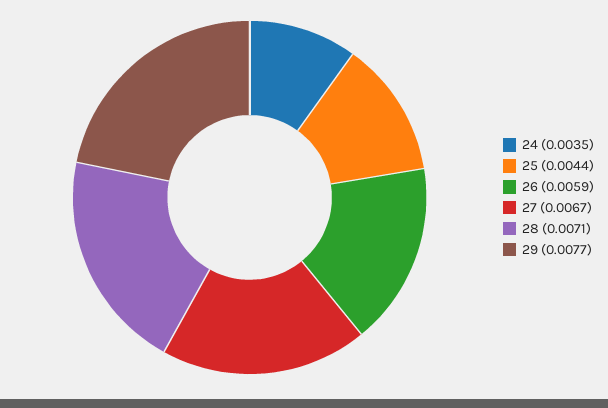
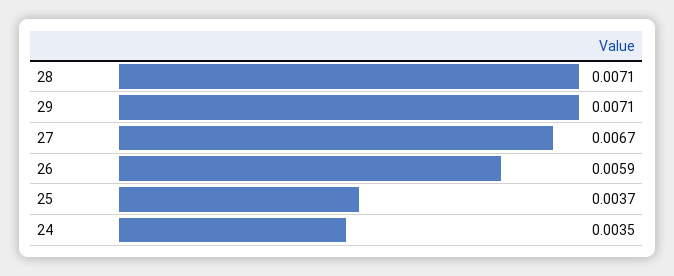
25: 0.0044 -> 0.0037
29: 0.0077 -> 0.0071

